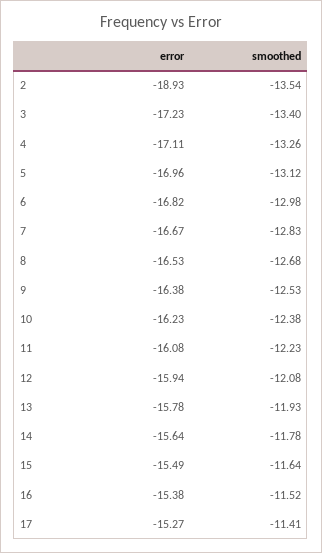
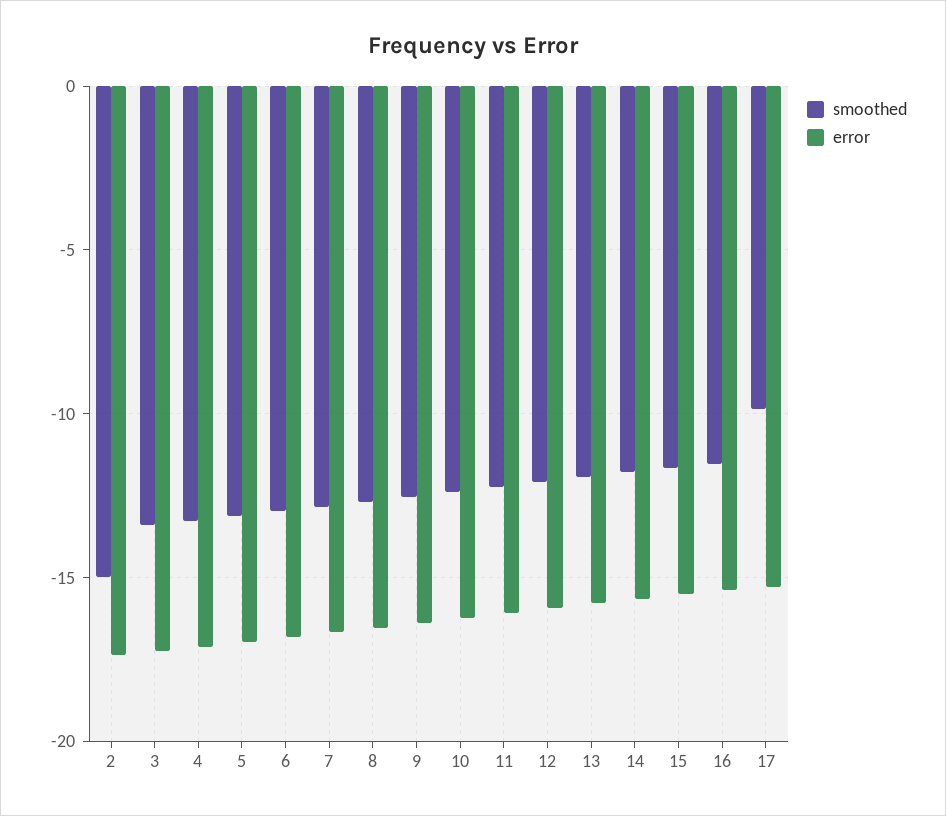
error, 2: -18.93 -> -17.5
smoothed, 2: -13.54 -> -15
smoothed, 17: -11.41 -> -10

